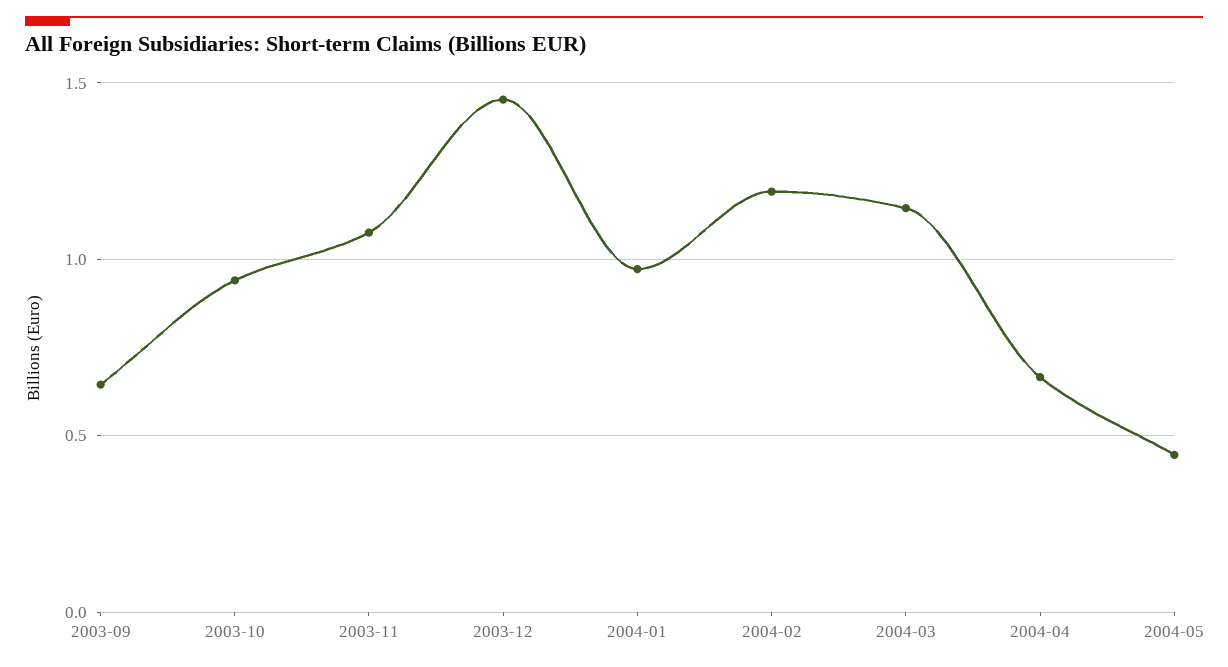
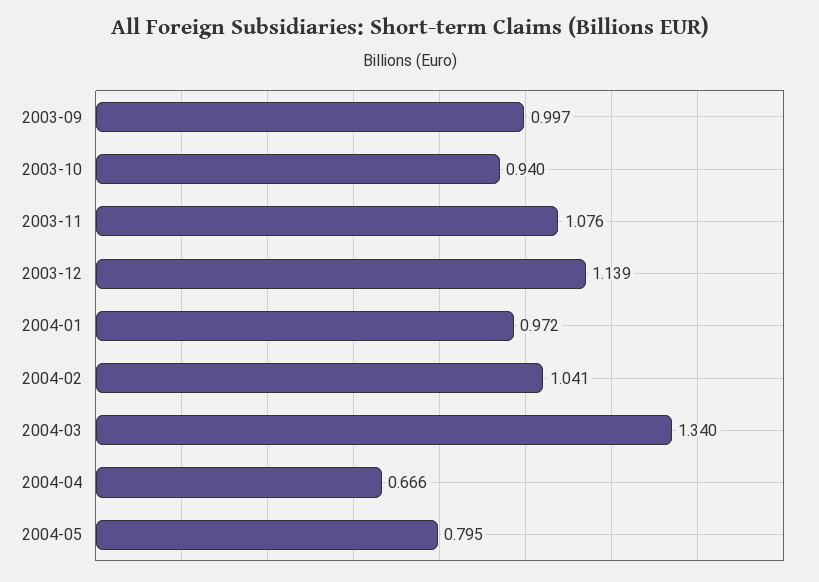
2003-09: 0.65 -> 0.997
2003-12: 1.45 -> 1.139
2004-02: 1.2 -> 1.041
2004-03: 1.15 -> 1.34
2004-05: 0.45 -> 0.795

